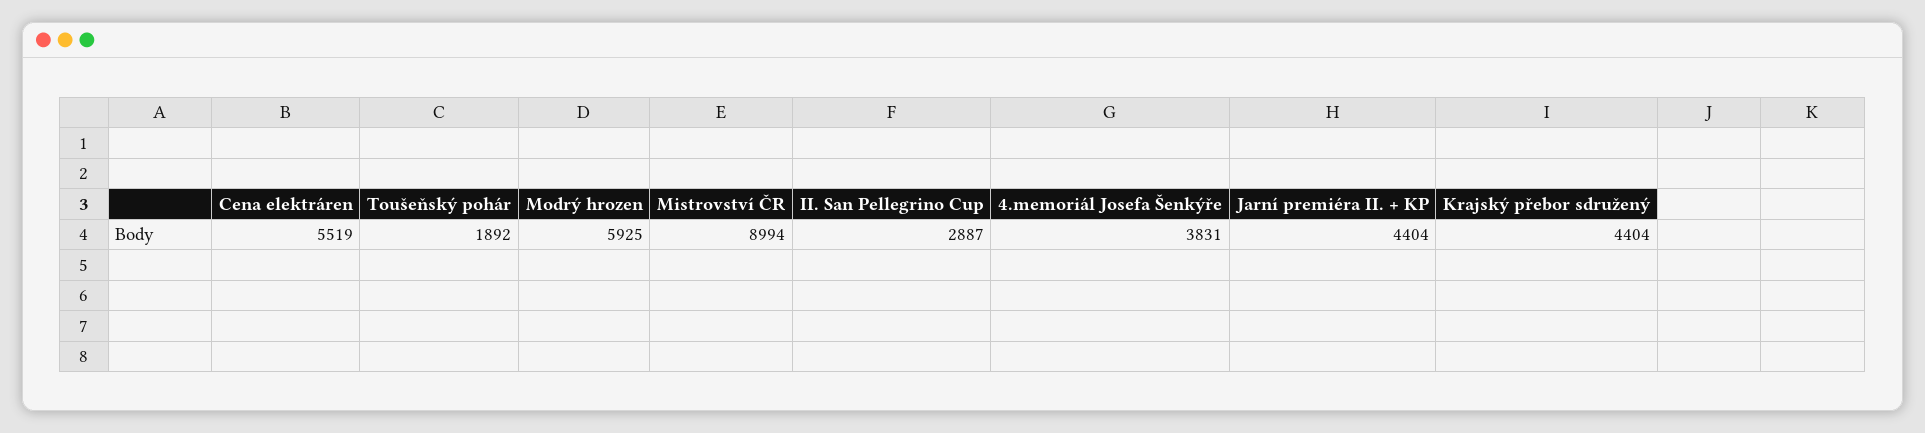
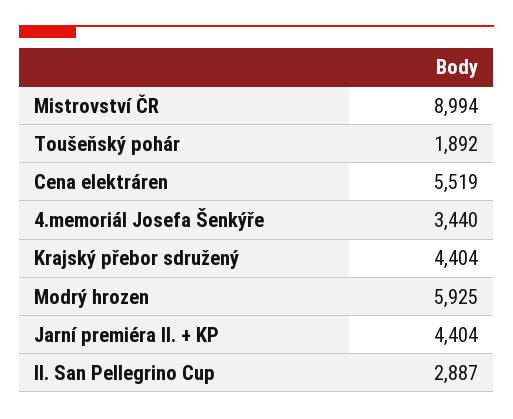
4.memoriál Josefa Šenkýře: 3831 -> 3440

